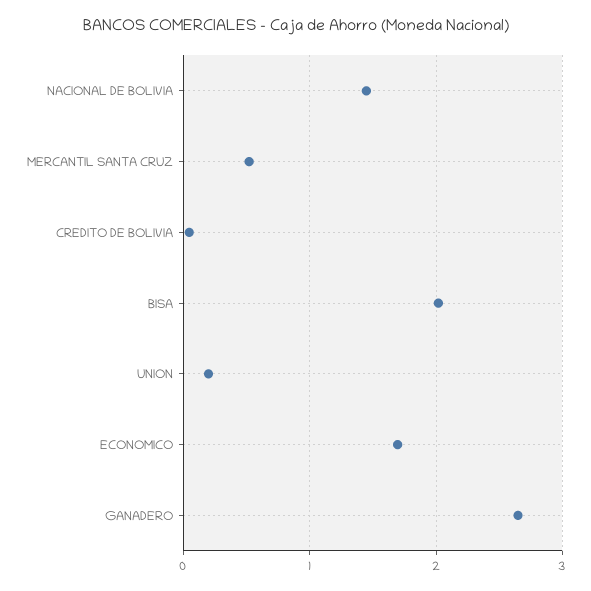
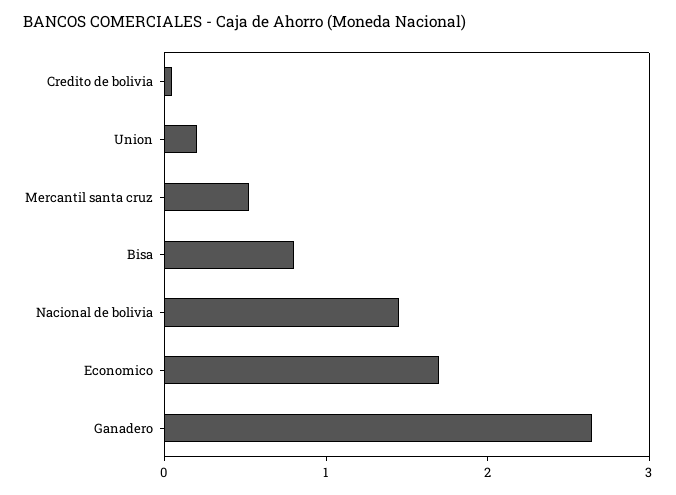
BISA: 2 -> 0.8

